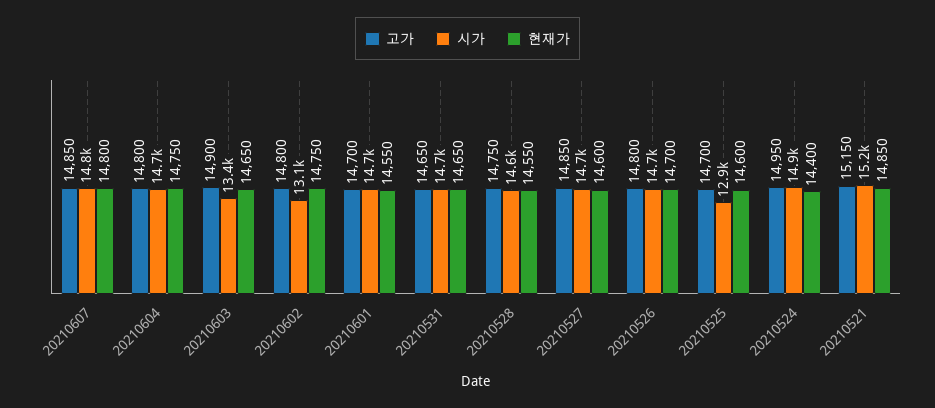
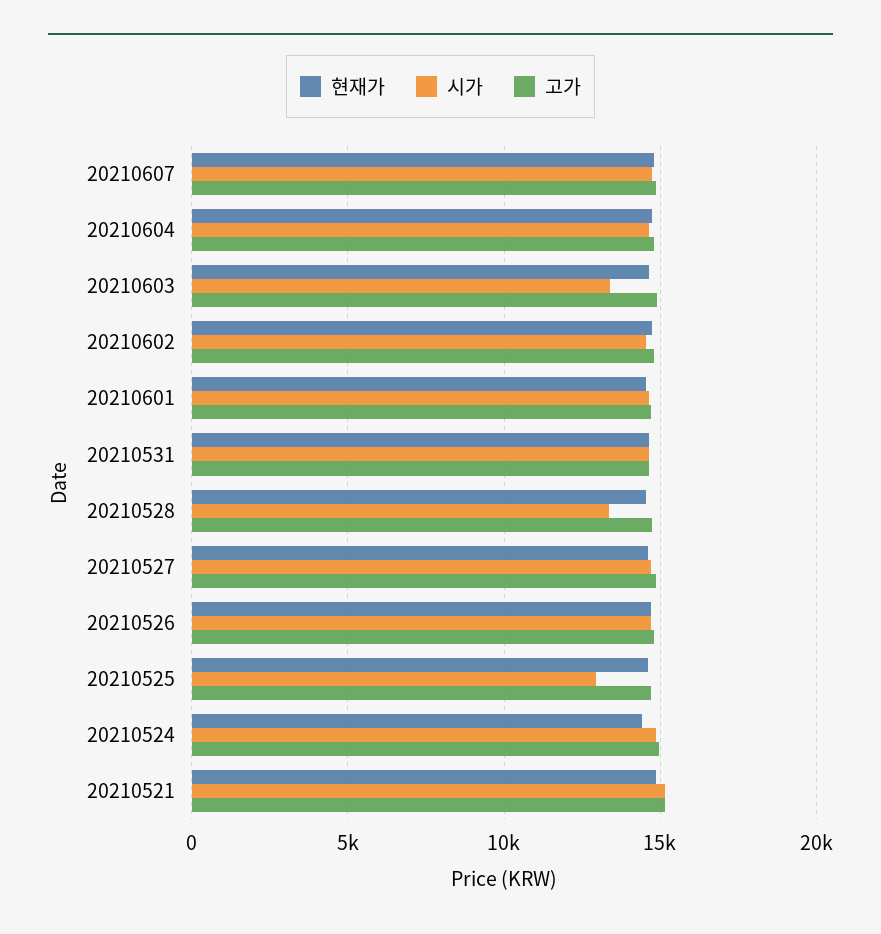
시가, 20210602: 13100 -> 14500
시가, 20210528: 14600 -> 13500

